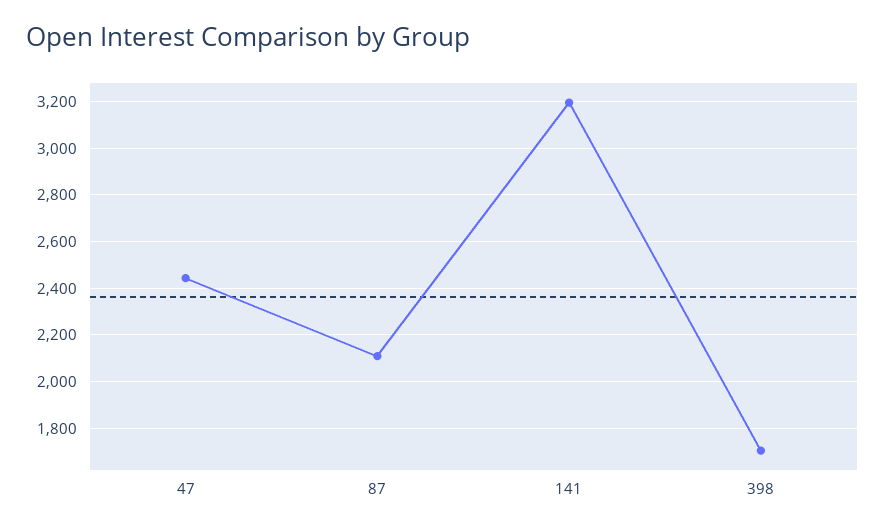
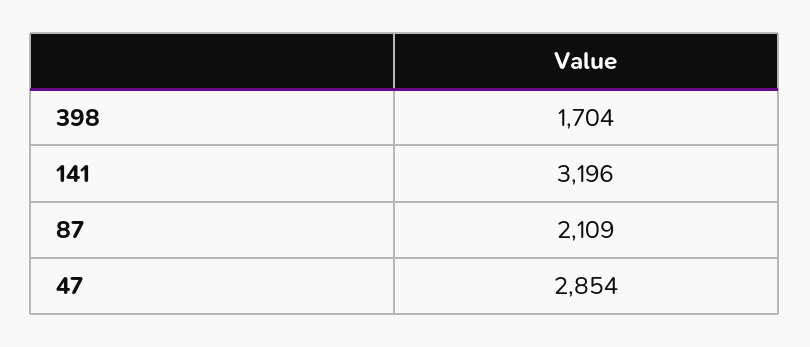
47: 2450 -> 2854

